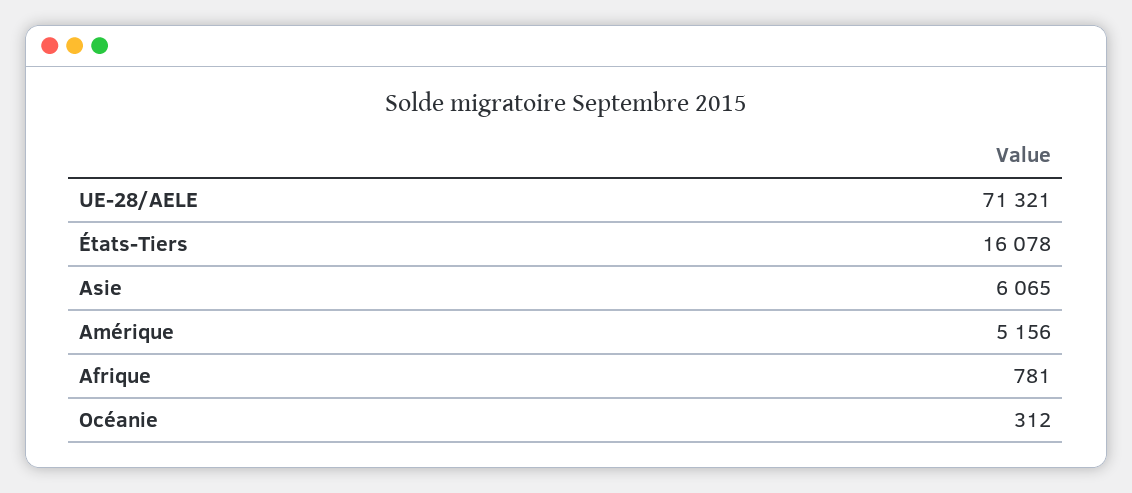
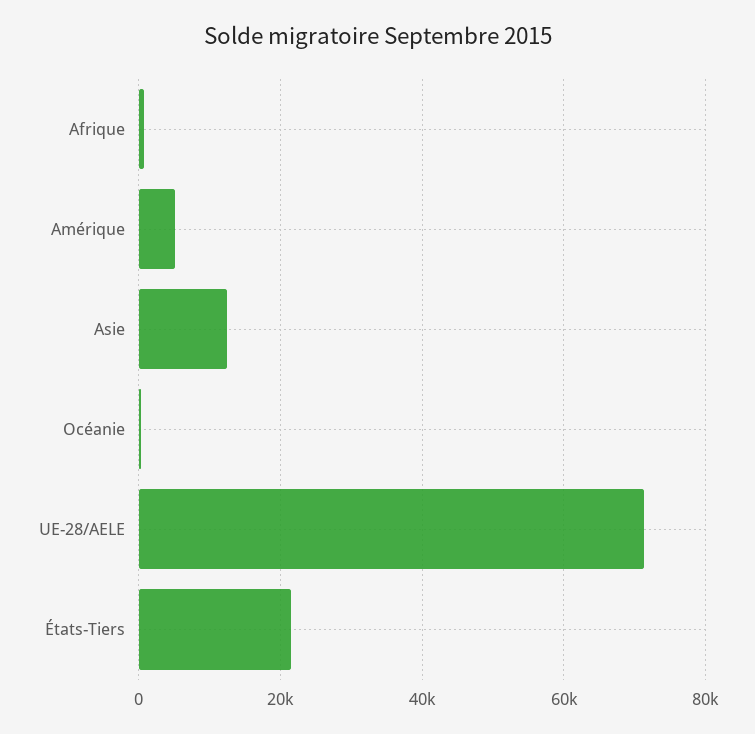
États-Tiers: 16078 -> 22000
Asie: 6065 -> 12000

